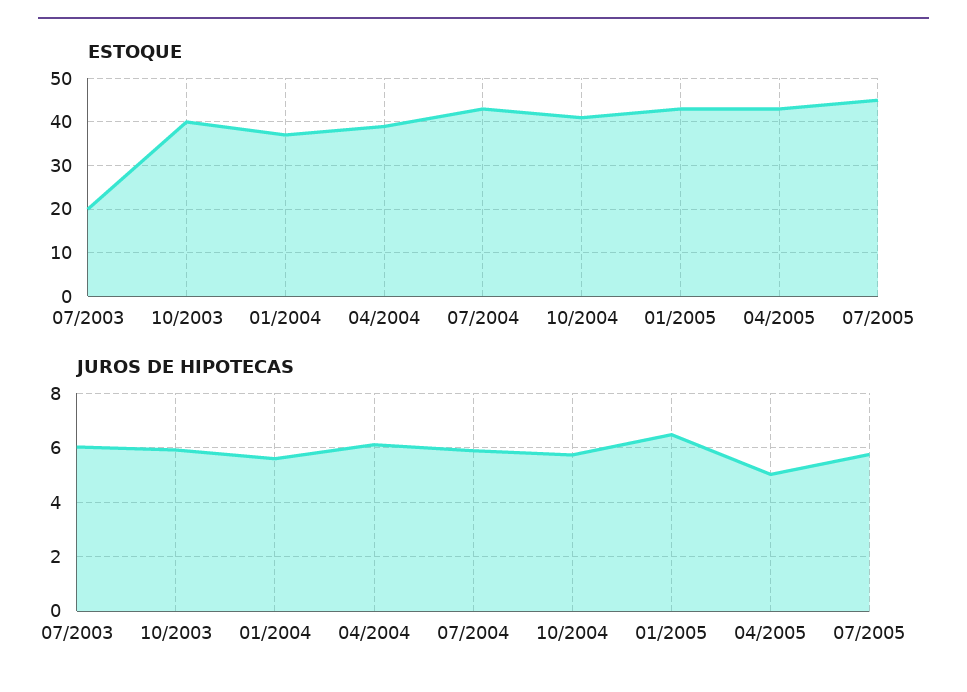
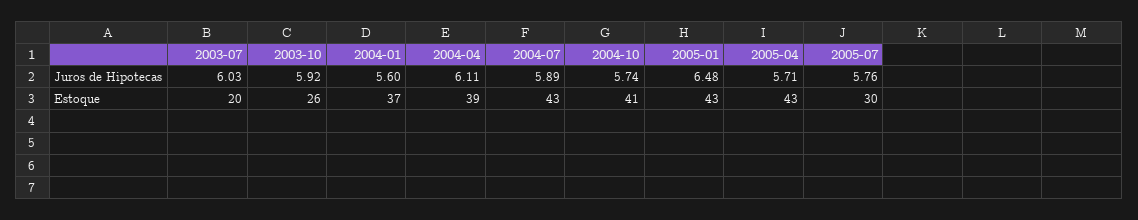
ESTOQUE, 10/2003: 40 -> 26
ESTOQUE, 07/2005: 45 -> 30
JUROS DE HIPOTECAS, 04/2005: 5 -> 5.71

